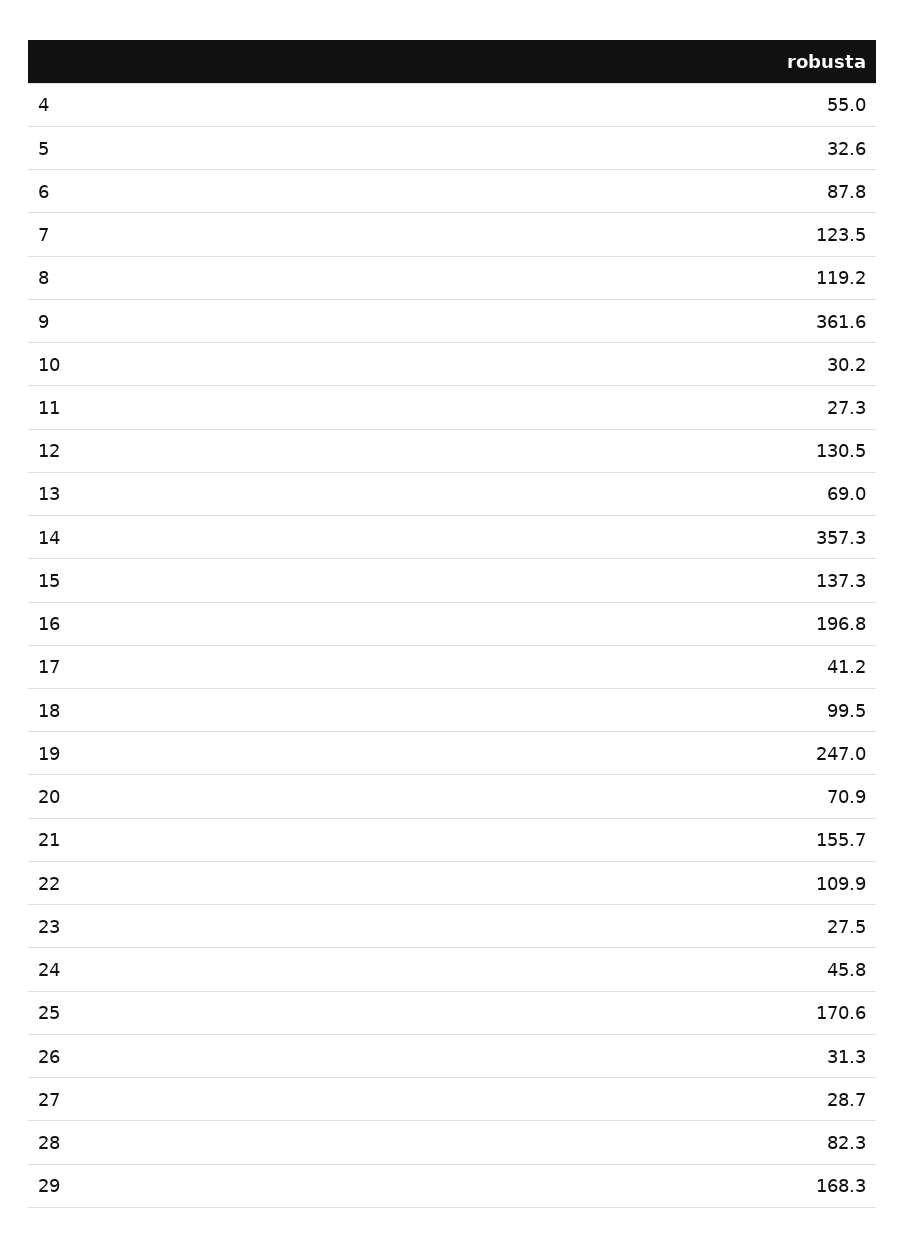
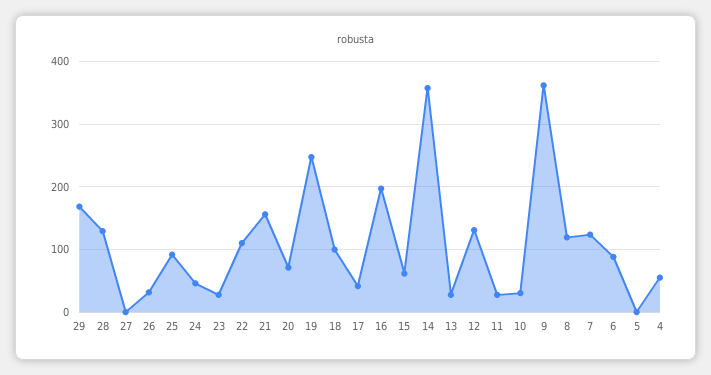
5: 32.6 -> 0
13: 69 -> 30
15: 137.3 -> 60
25: 170.6 -> 90
27: 28.7 -> 0
28: 82.3 -> 130

